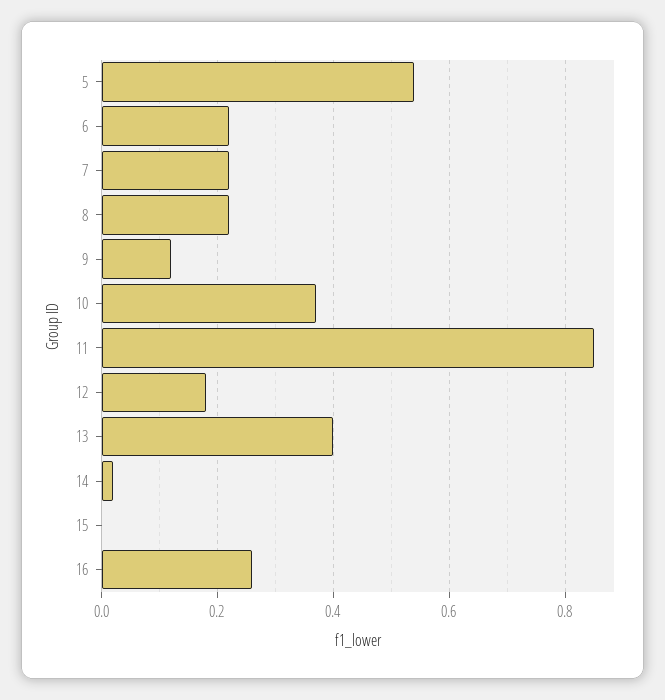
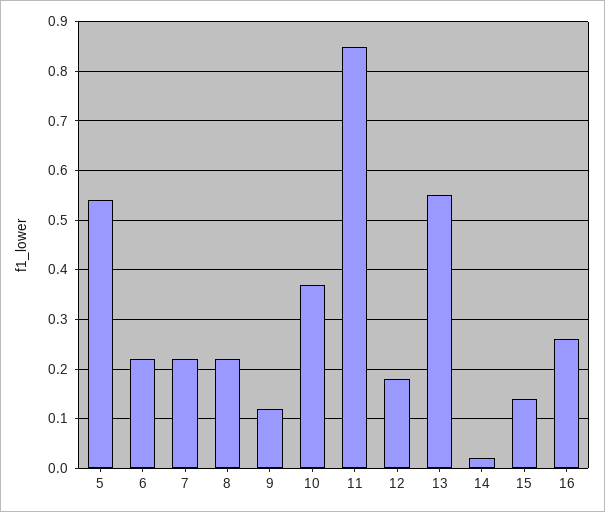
13: 0.4 -> 0.55
15: 0 -> 0.15

